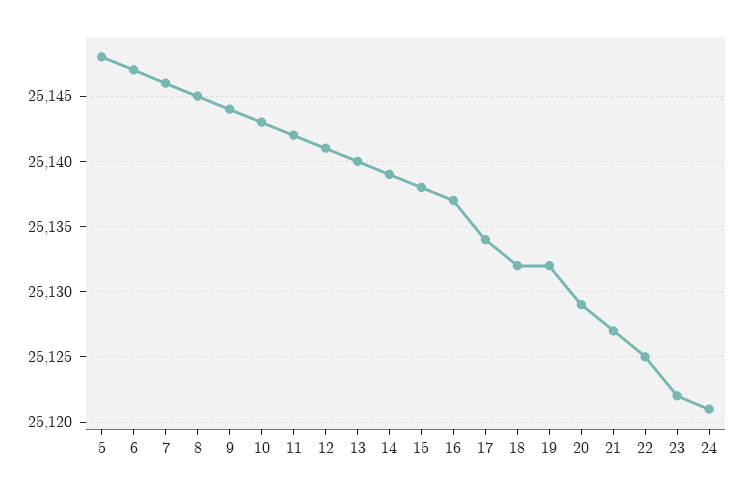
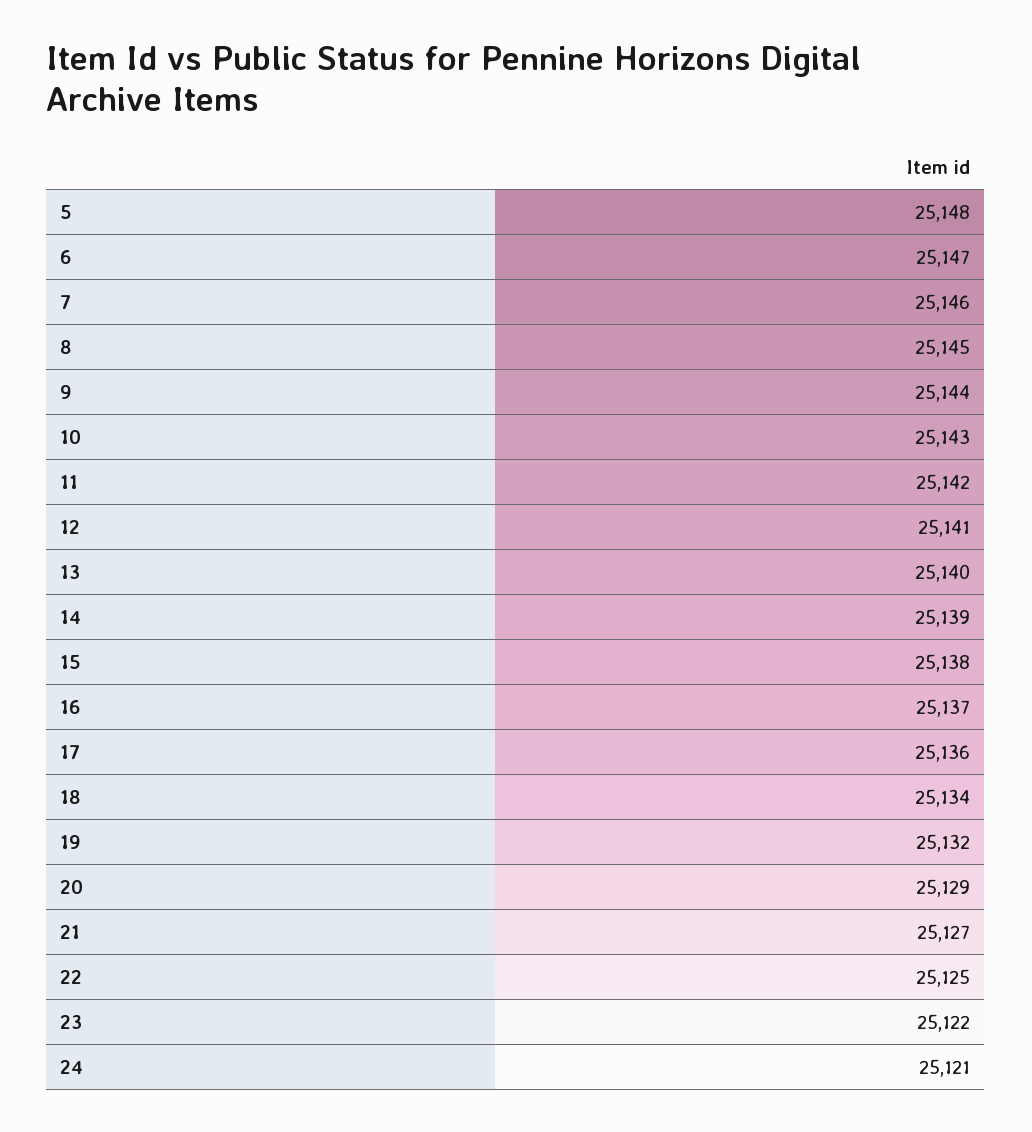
17: 25134 -> 25136
18: 25132 -> 25134

